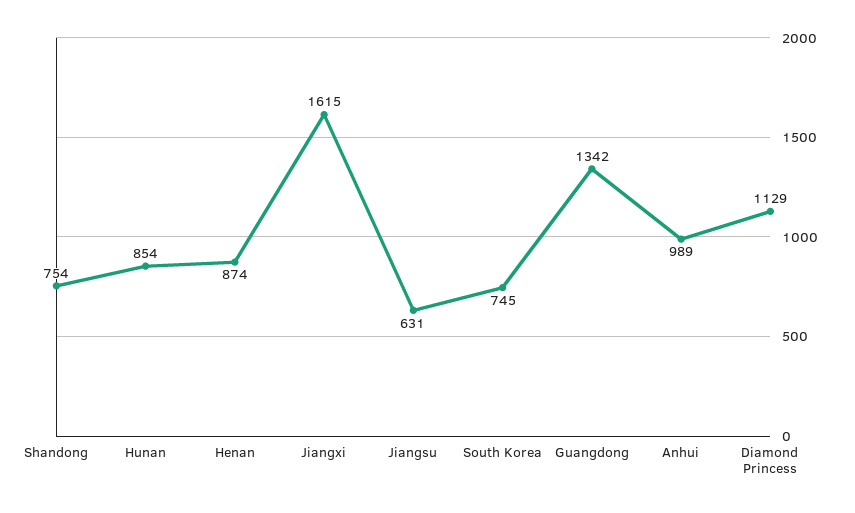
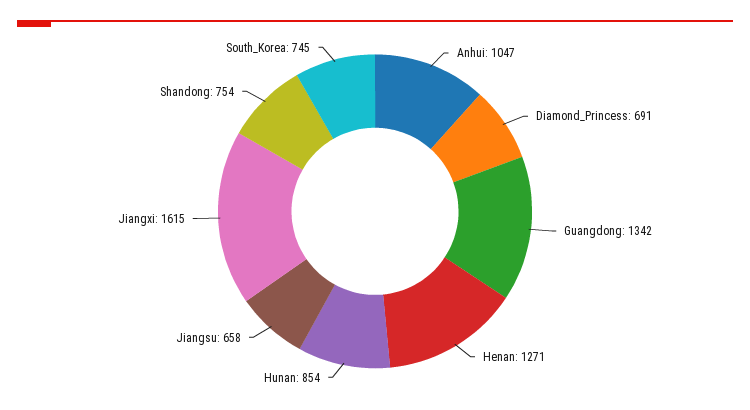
Henan: 874 -> 1271
Jiangsu: 631 -> 658
Anhui: 989 -> 1047
Diamond Princess: 1129 -> 691

